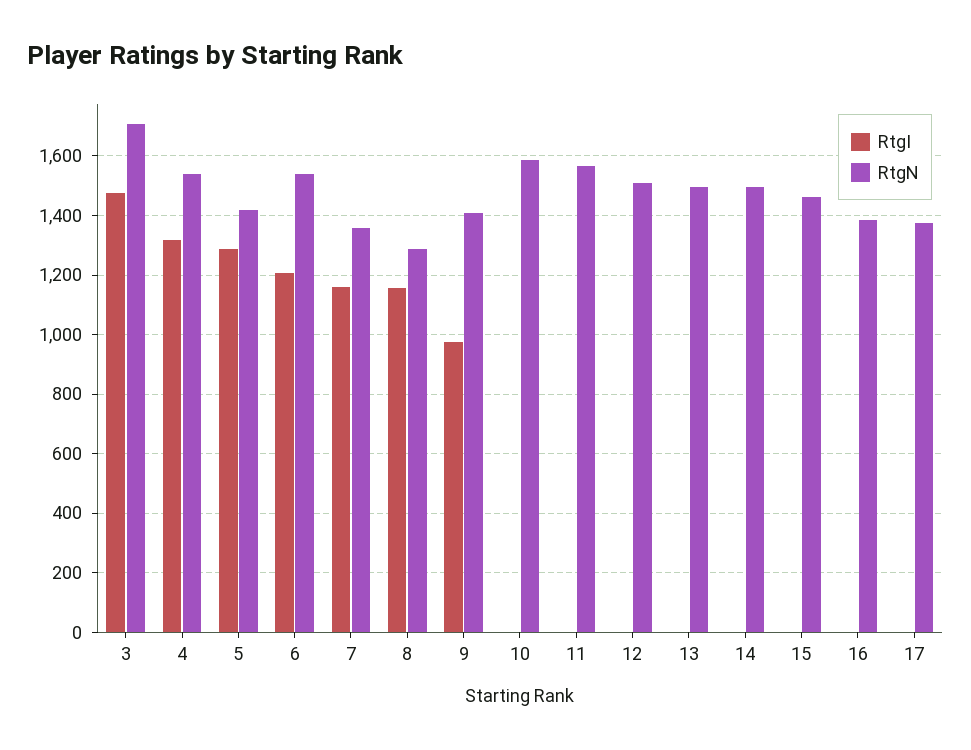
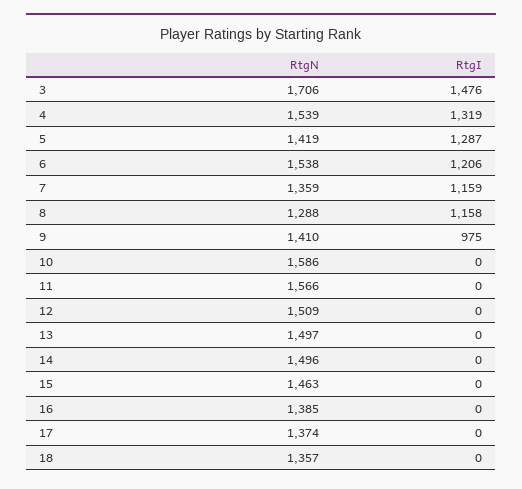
RtgN, 18: none -> 1357
RtgI, 18: none -> 0

